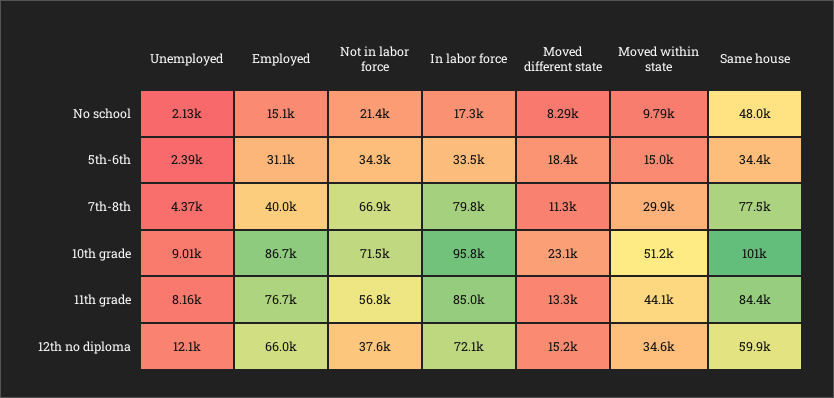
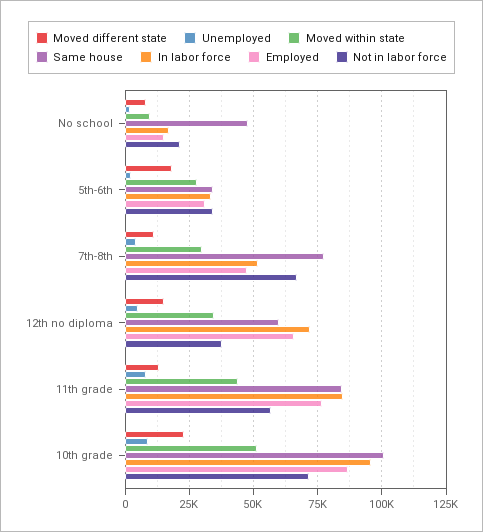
Moved within state, 5th-6th: 15000 -> 27500
Employed, 7th-8th: 40000 -> 47500
In labor force, 7th-8th: 79800 -> 52500
Unemployed, 12th no diploma: 12100 -> 5000

